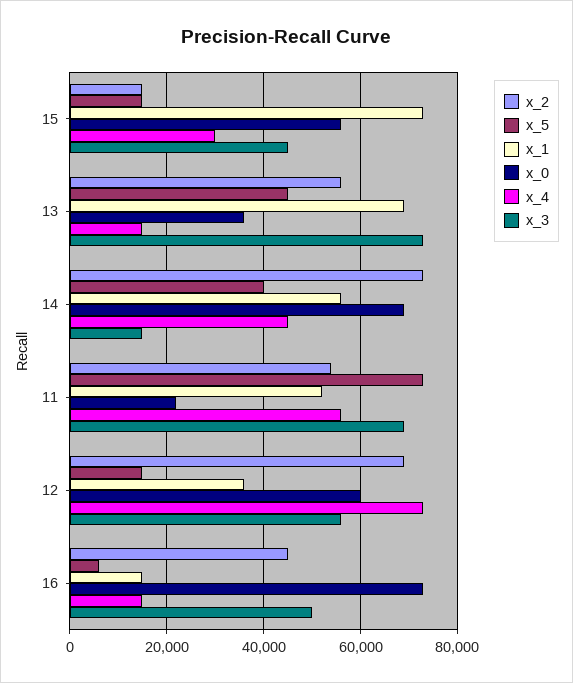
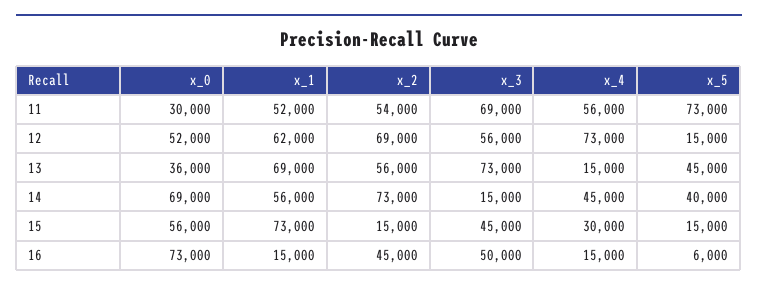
x_0, 11: 22000 -> 30000
x_1, 12: 36000 -> 62000
x_0, 12: 60000 -> 52000

